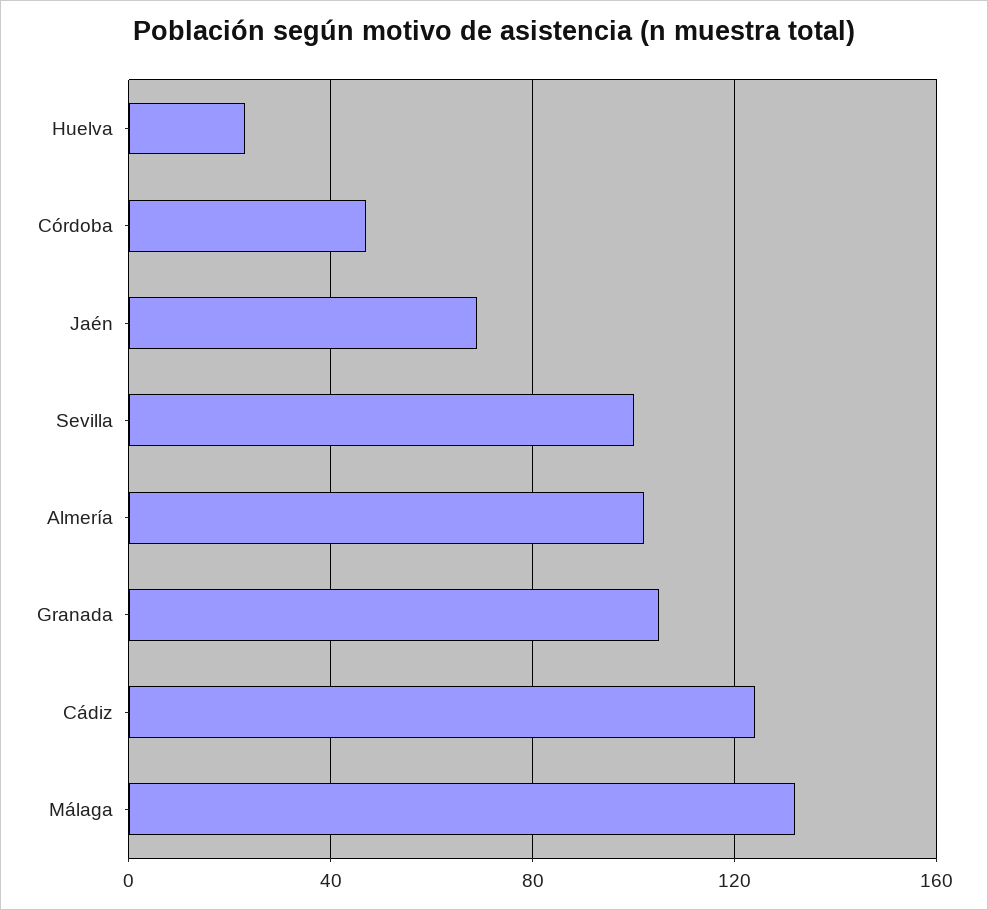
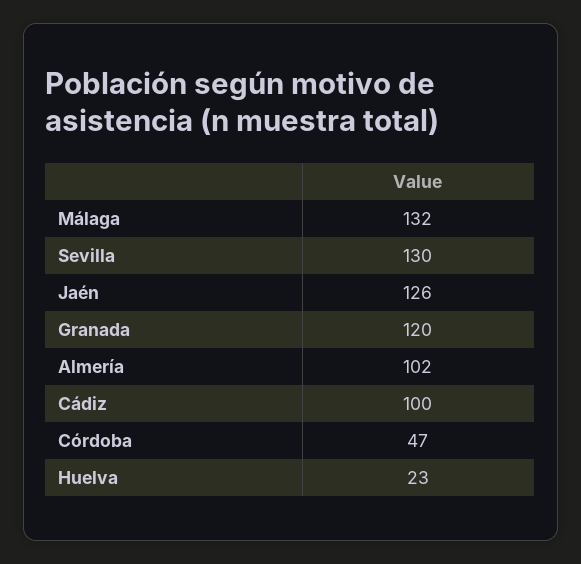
Jaén: 70 -> 126
Sevilla: 100 -> 130
Granada: 105 -> 120
Cádiz: 125 -> 100

